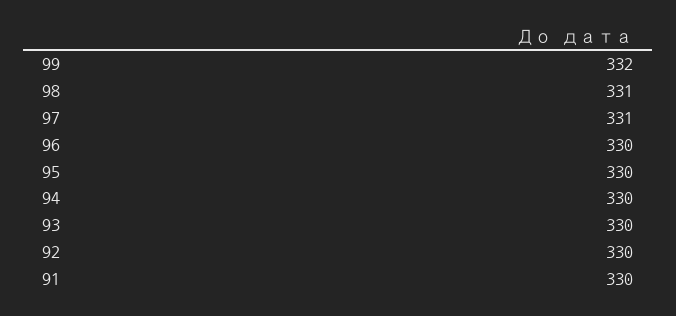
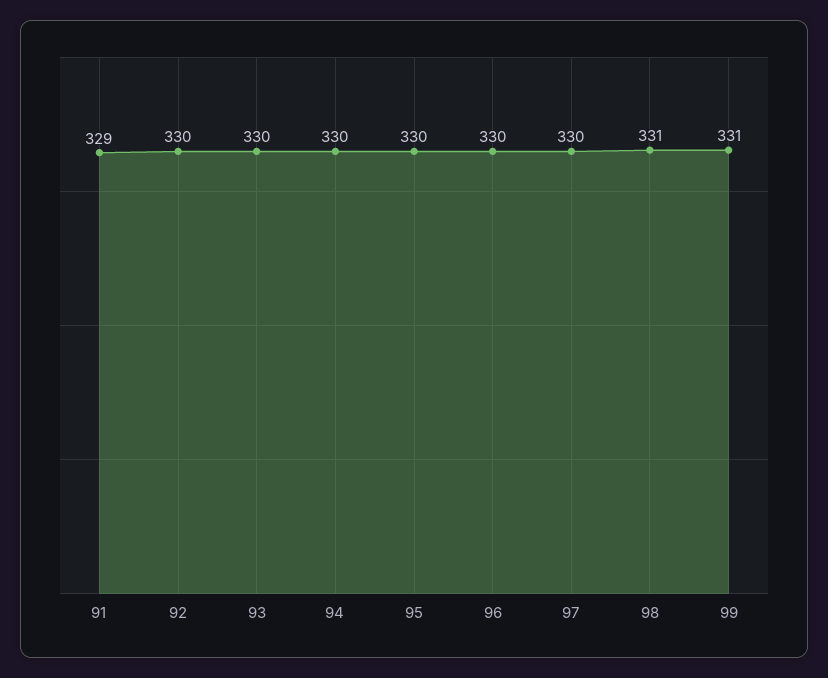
99: 332 -> 331
97: 331 -> 330
91: 330 -> 329

